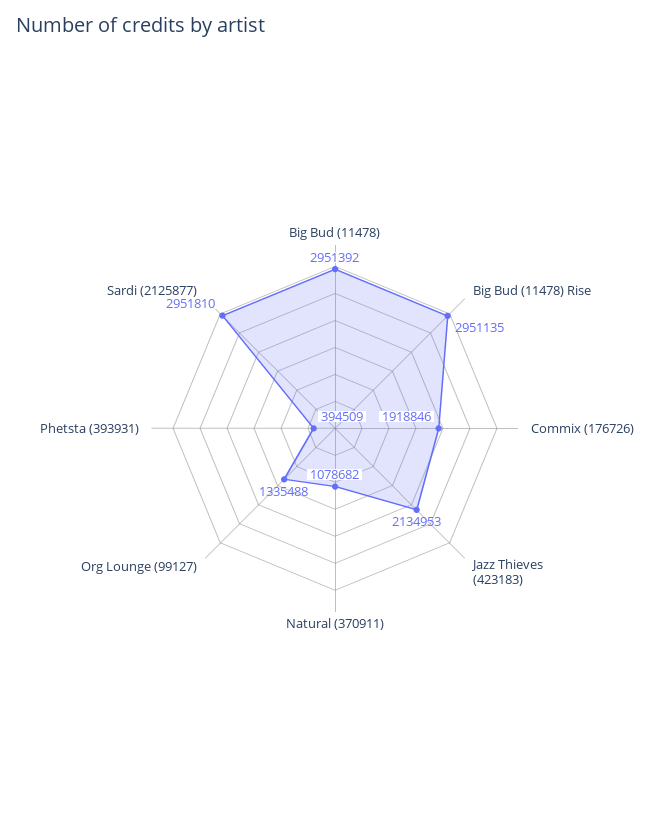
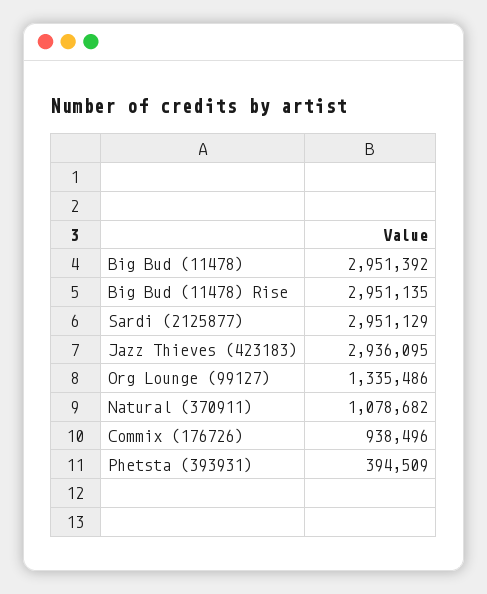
Commix (176726): 1918846 -> 938496
Jazz Thieves (423183): 2134953 -> 2936095
Org Lounge (99127): 1335488 -> 1335486
Sardi (2125877): 2951810 -> 2951129

